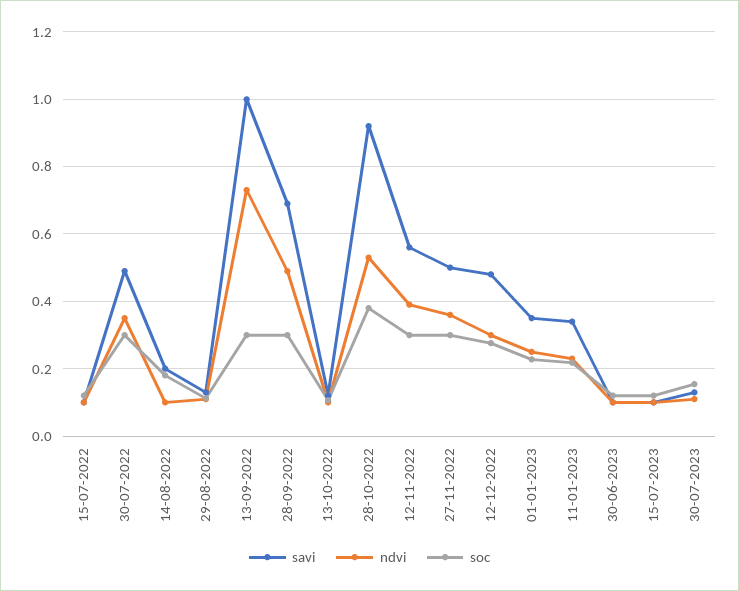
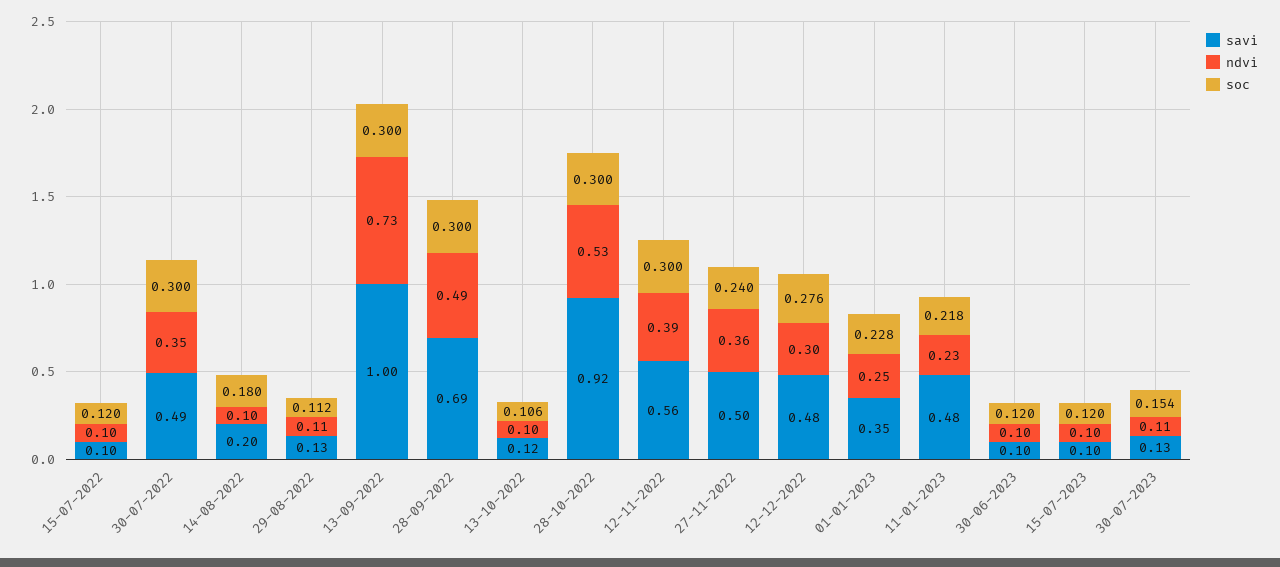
soc, 28-10-2022: 0.38 -> 0.3
soc, 27-11-2022: 0.3 -> 0.24
savi, 11-01-2023: 0.34 -> 0.48

